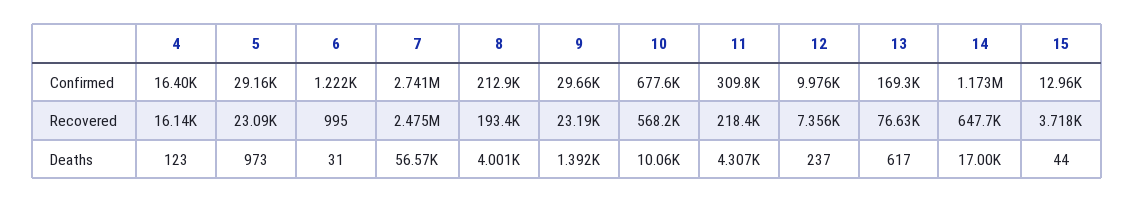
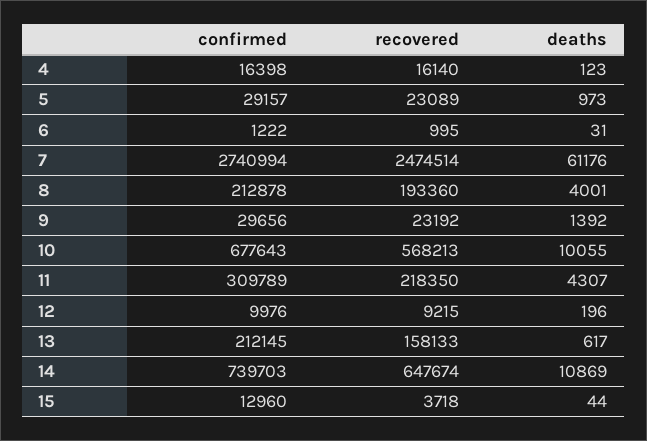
13, Confirmed: 169300 -> 212145
14, Confirmed: 1173000 -> 739703
12, Recovered: 7356 -> 9215
13, Recovered: 76630 -> 158133
7, Deaths: 56570 -> 61176
12, Deaths: 237 -> 196
14, Deaths: 17000 -> 10869

